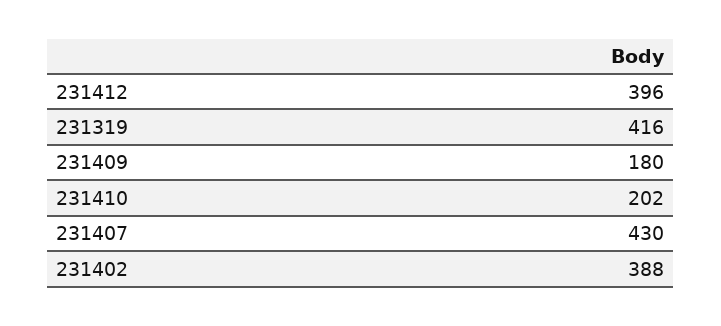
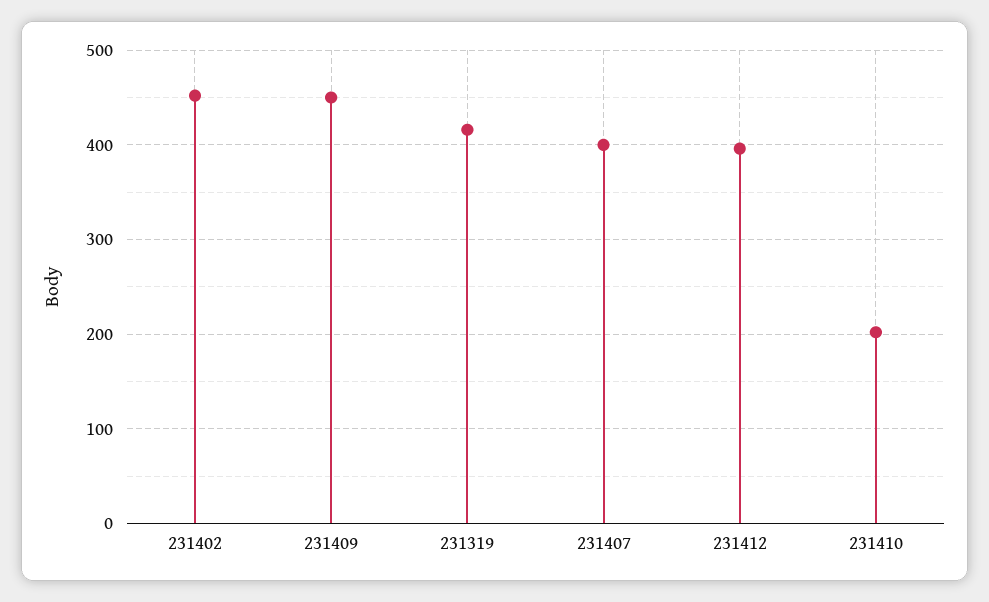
231409: 180 -> 450
231407: 430 -> 400
231402: 388 -> 450

